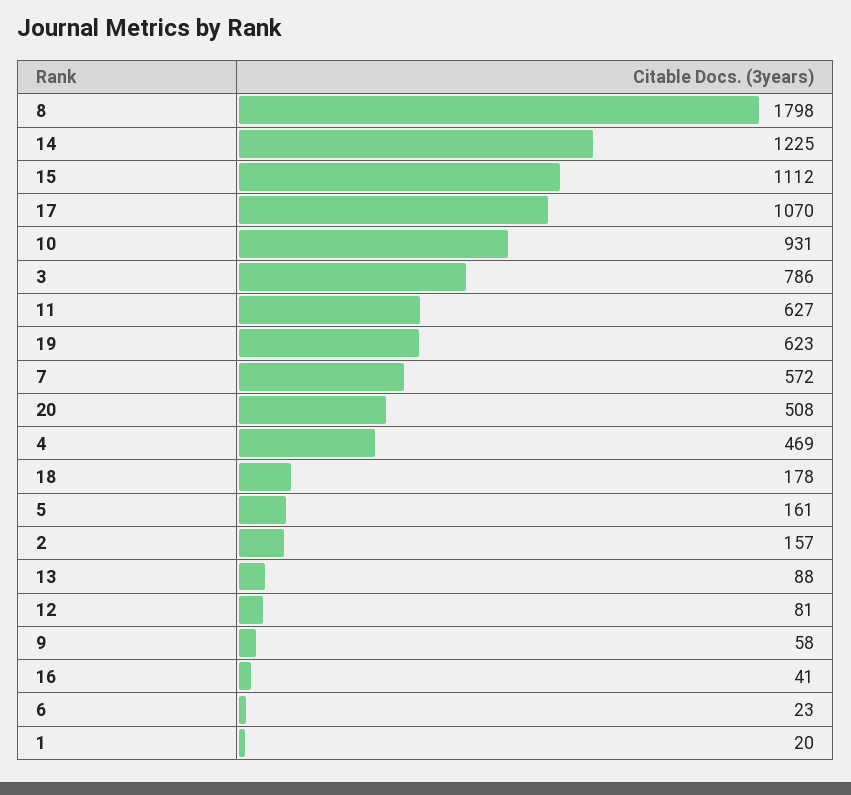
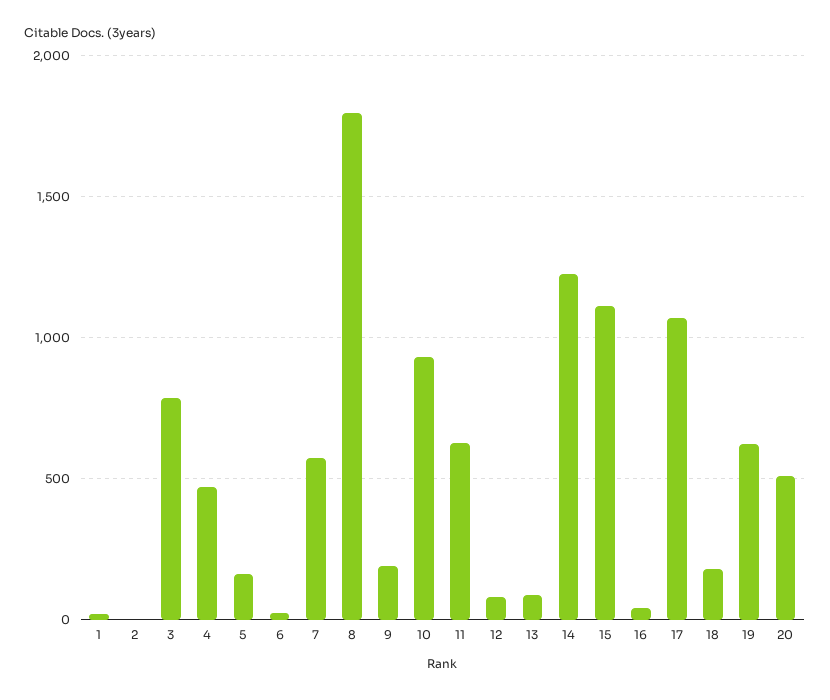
2: 157 -> 0
9: 58 -> 200

